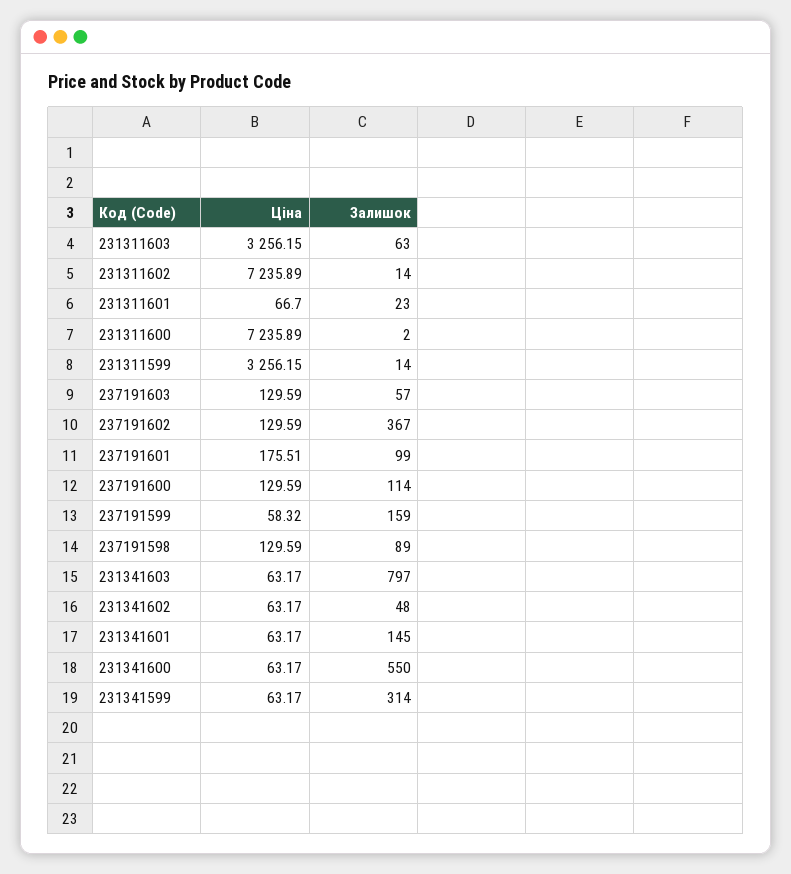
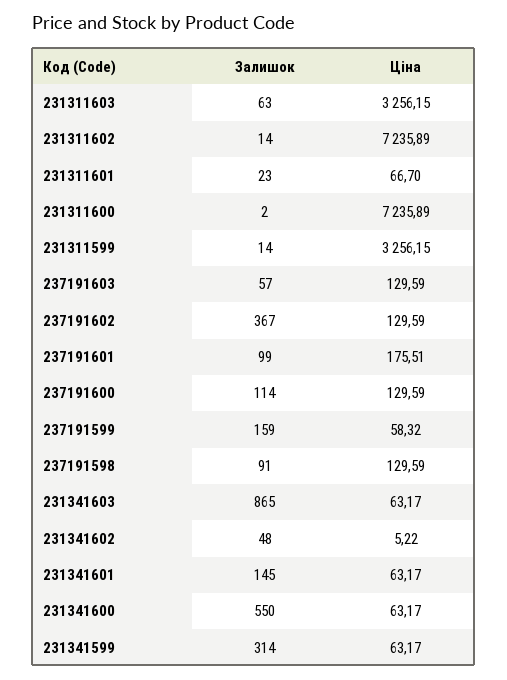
Залишок, 237191598: 89 -> 91
Залишок, 231341603: 797 -> 865
Ціна, 231341602: 63.17 -> 5.22

